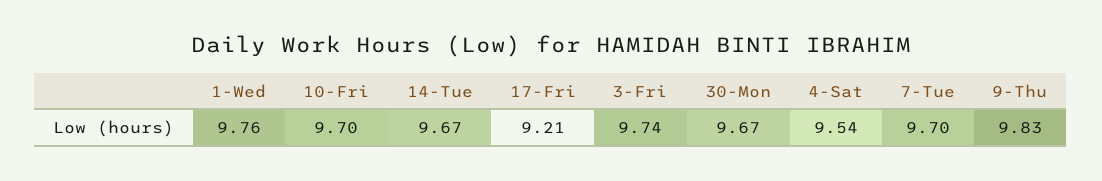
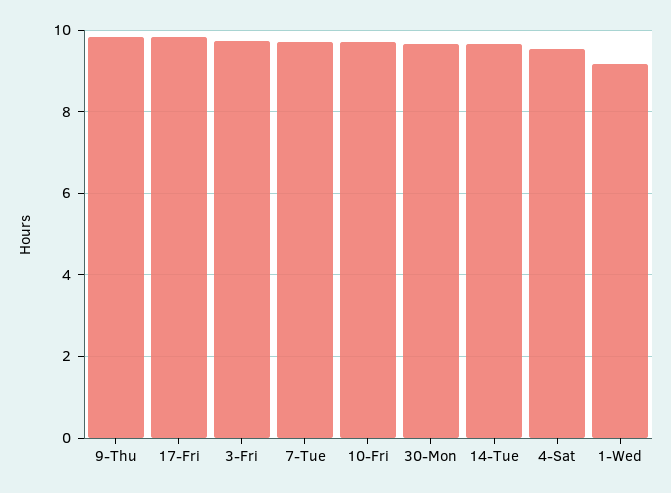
1-Wed: 9.76 -> 9.2
17-Fri: 9.21 -> 9.8

